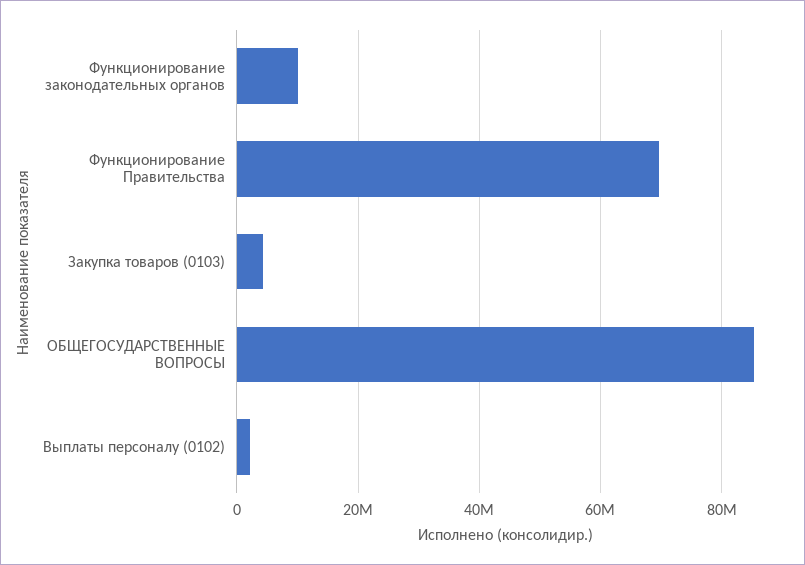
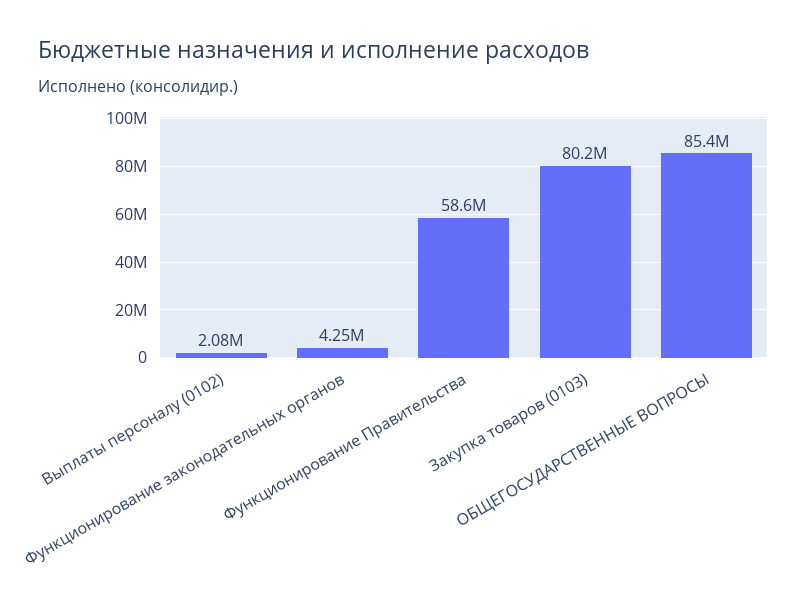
Функционирование законодательных органов: 10000000 -> 4250000
Функционирование Правительства: 70000000 -> 58600000
Закупка товаров (0103): 4000000 -> 80200000

